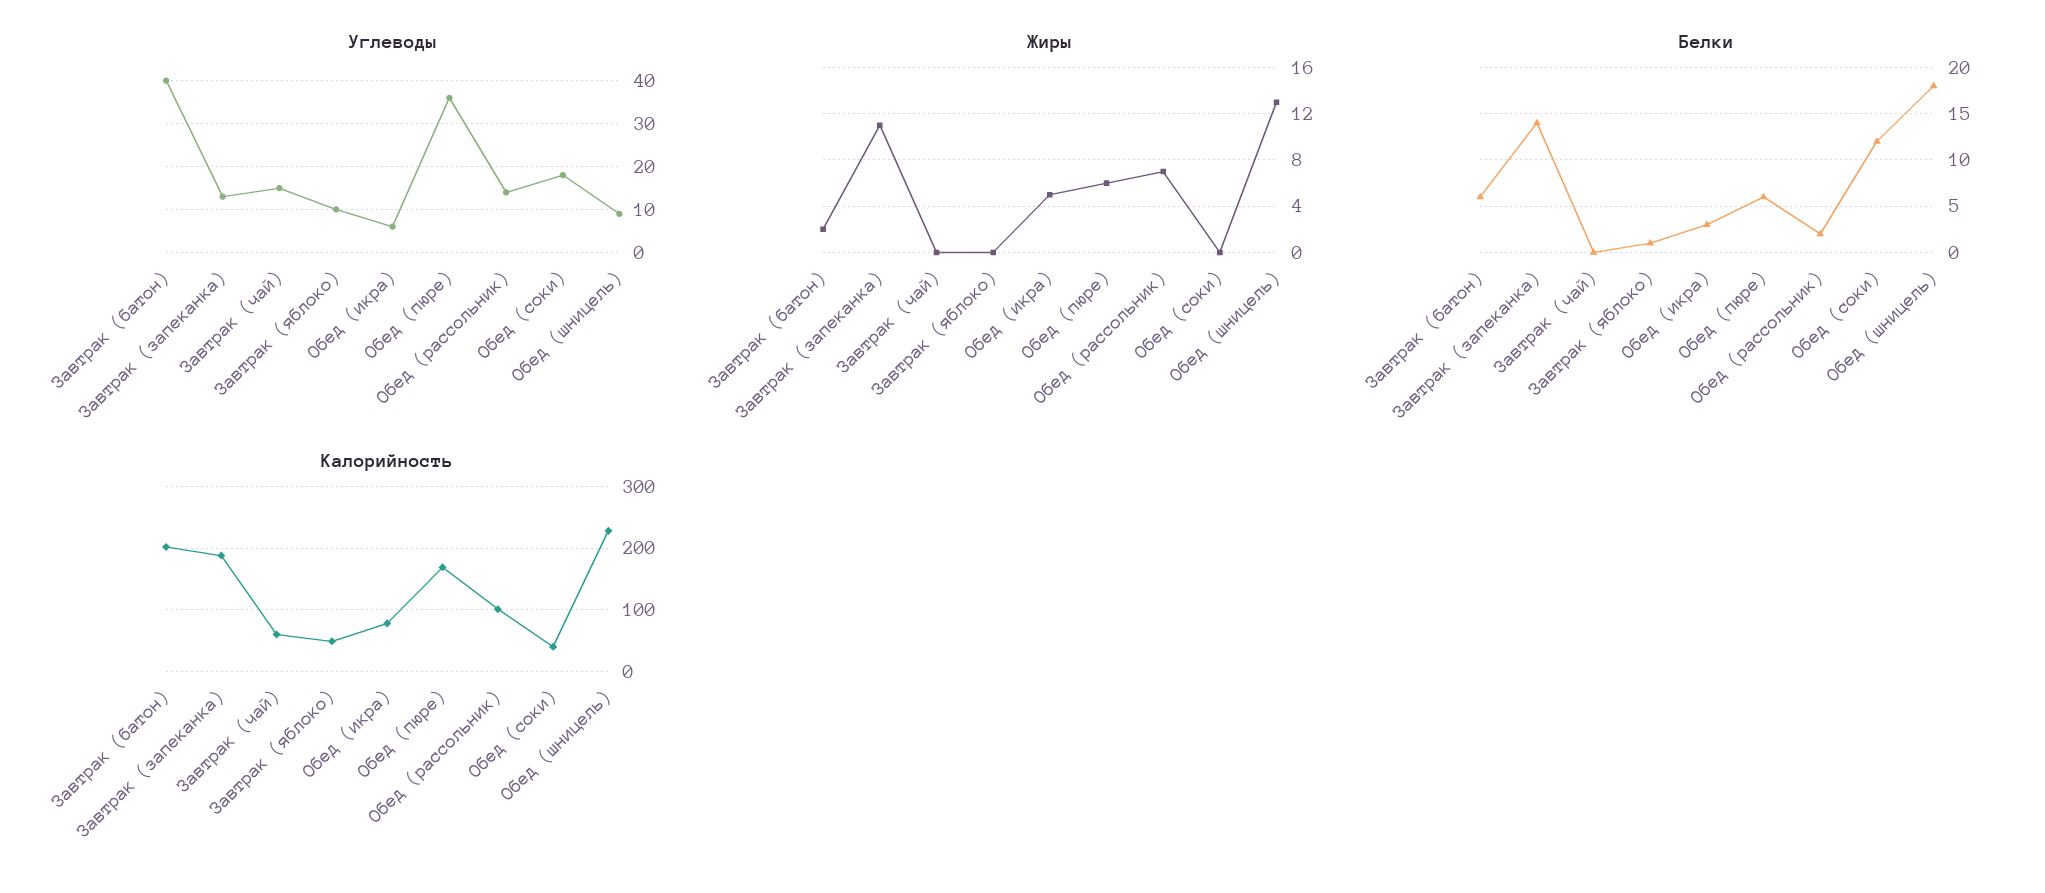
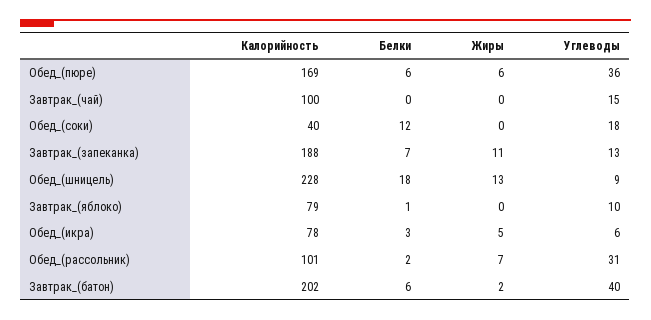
Углеводы, Обед (рассольник): 15 -> 31
Белки, Завтрак (запеканка): 14 -> 7
Калорийность, Завтрак (чай): 60 -> 100
Калорийность, Завтрак (яблоко): 50 -> 79

